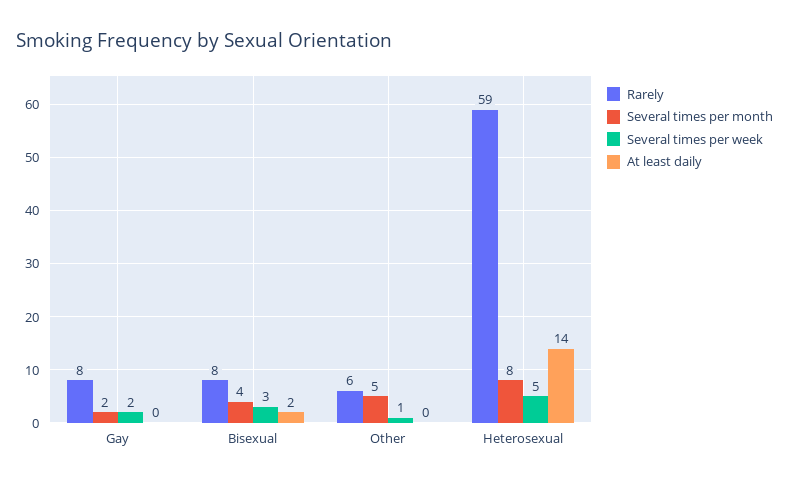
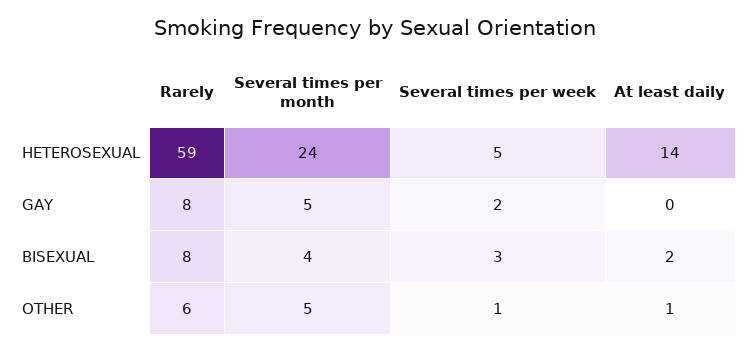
Several times per month, Gay: 2 -> 5
At least daily, Other: 0 -> 1
Several times per month, Heterosexual: 8 -> 24

